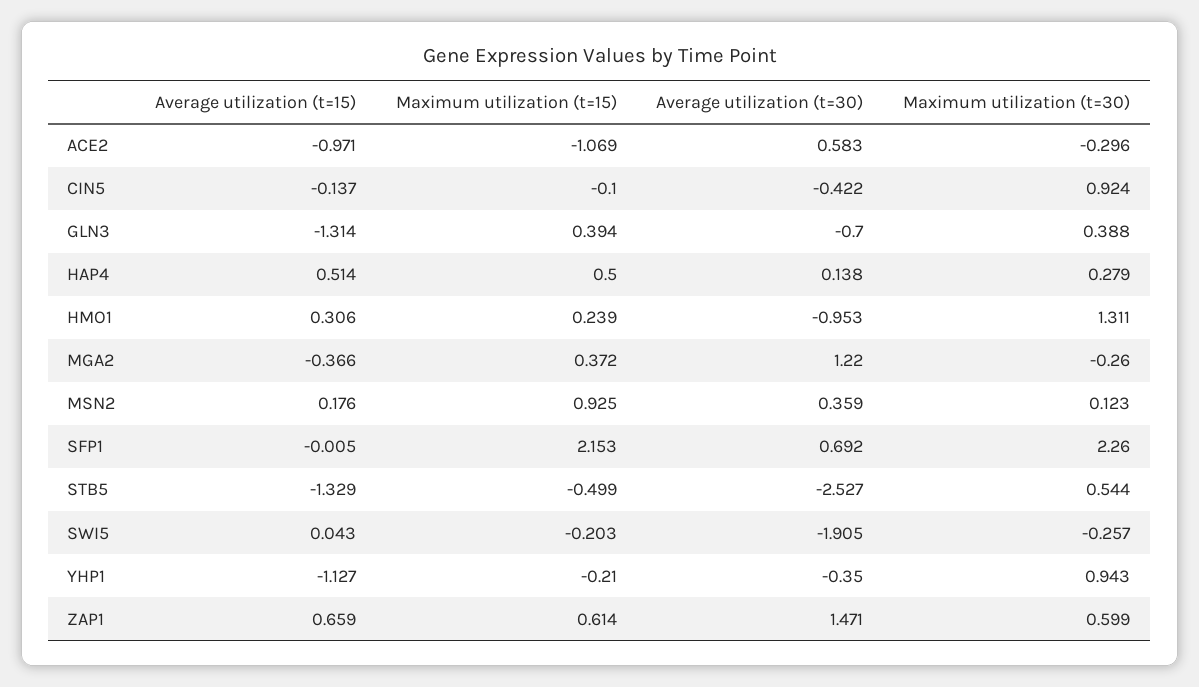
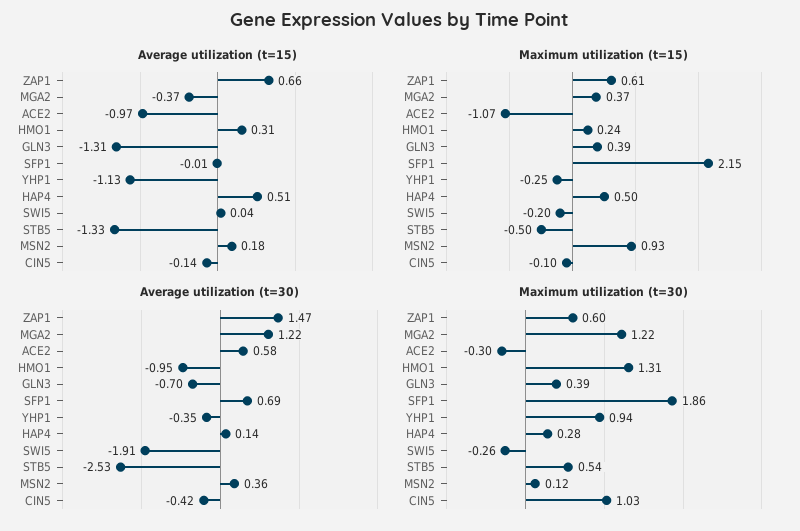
Maximum utilization (t=30), CIN5: 0.924 -> 1.03
Maximum utilization (t=30), MGA2: -0.26 -> 1.22
Maximum utilization (t=30), SFP1: 2.26 -> 1.86
Maximum utilization (t=15), YHP1: -0.21 -> -0.25

